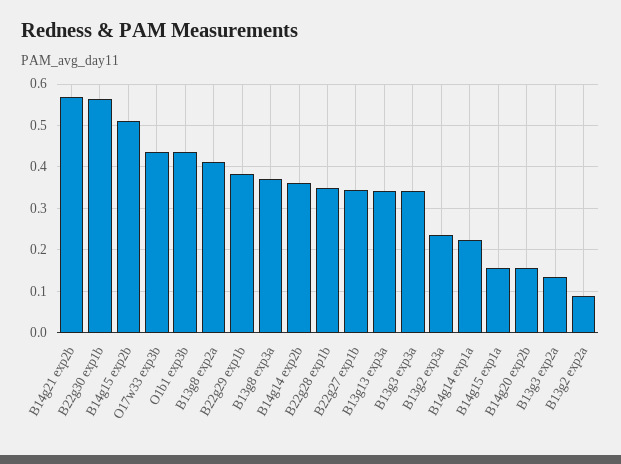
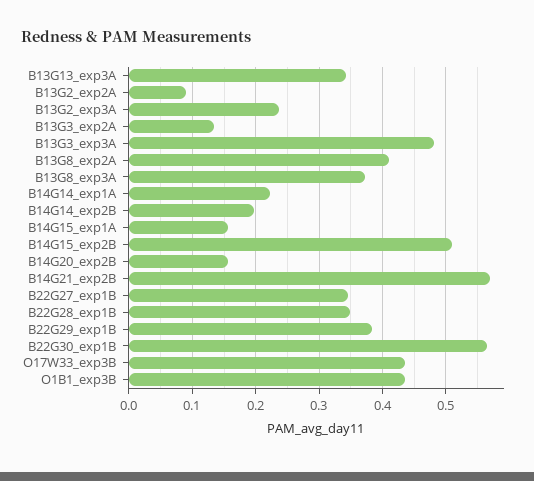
B14g14 exp2b: 0.36 -> 0.2
B13g3 exp3a: 0.34 -> 0.48

